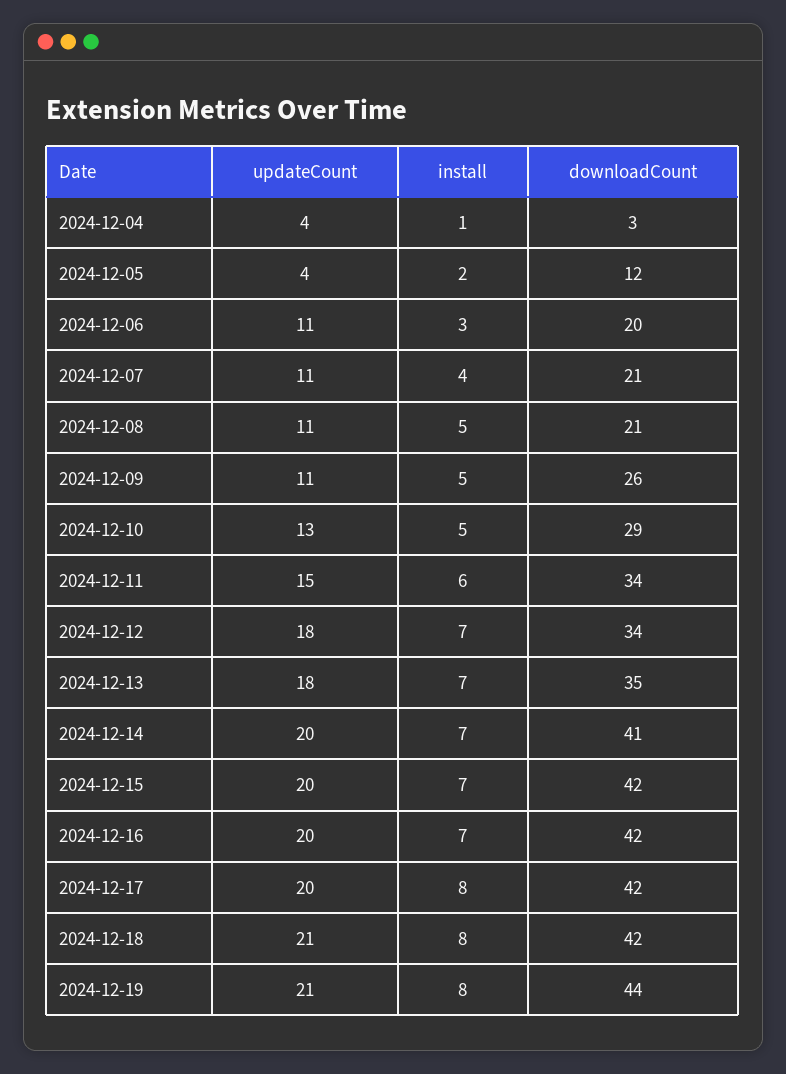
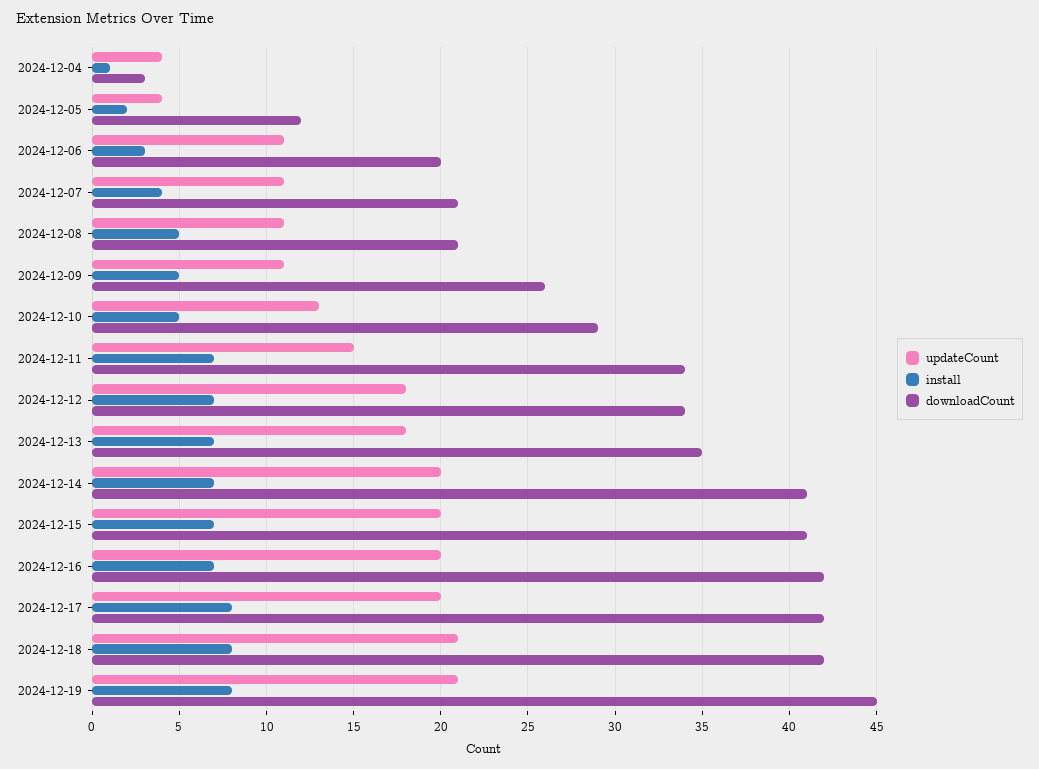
install, 2024-12-11: 6 -> 7
downloadCount, 2024-12-15: 42 -> 41
downloadCount, 2024-12-19: 44 -> 45

